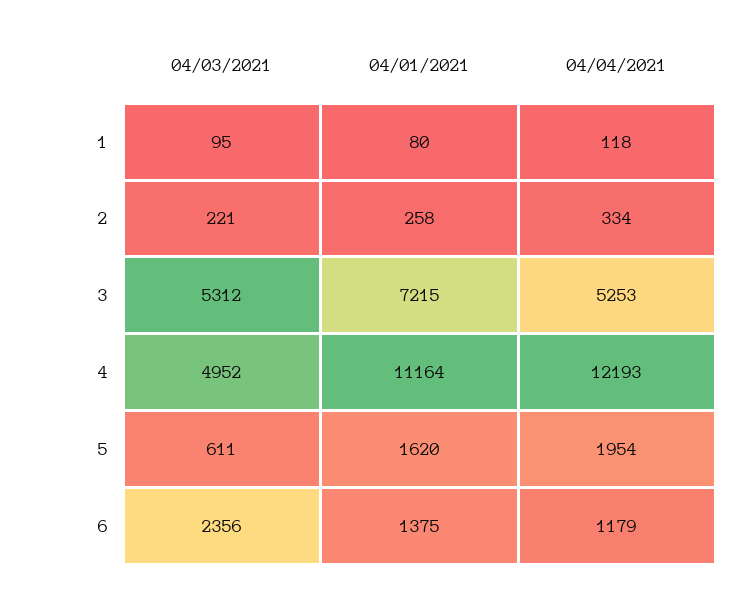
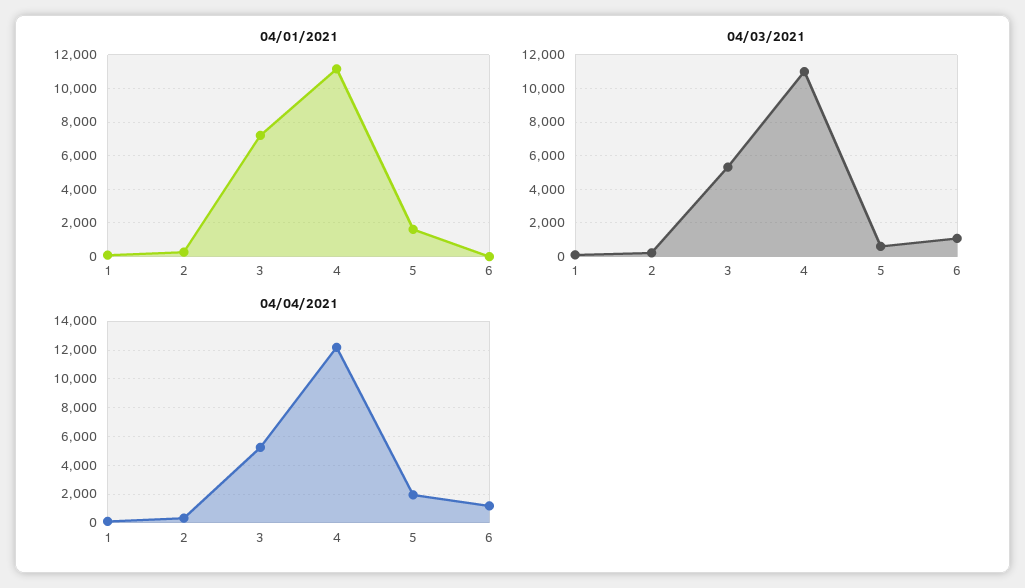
04/03/2021, 4: 4952 -> 11000
04/03/2021, 6: 2356 -> 1000
04/01/2021, 6: 1375 -> 0

